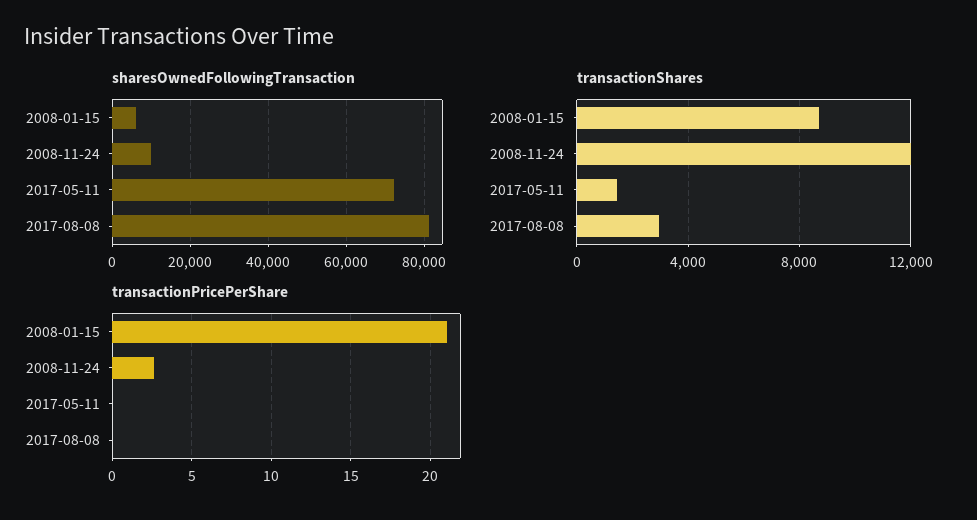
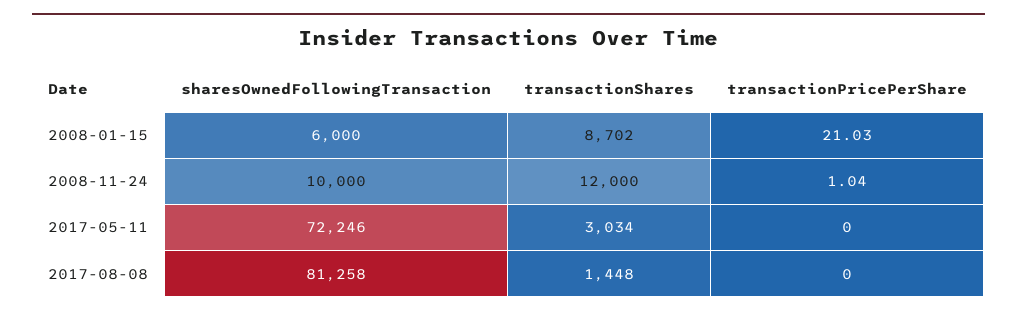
transactionShares, 2017-05-11: 1500 -> 3034
transactionShares, 2017-08-08: 3000 -> 1448
transactionPricePerShare, 2008-11-24: 2.5 -> 1.04

